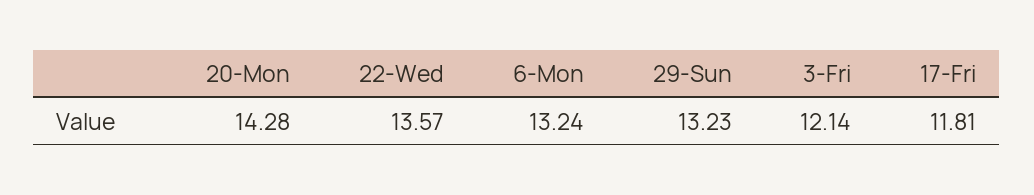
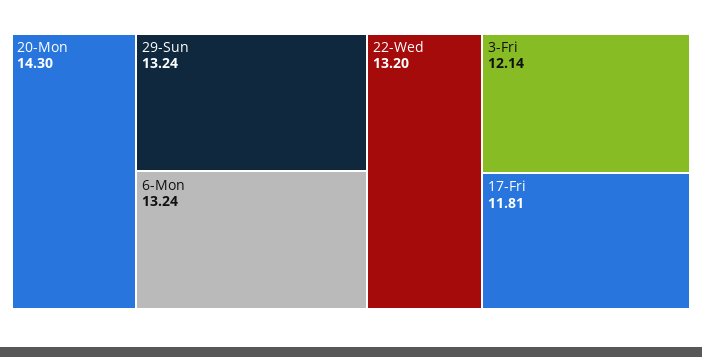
20-Mon: 14.28 -> 14.3
22-Wed: 13.57 -> 13.2
29-Sun: 13.23 -> 13.24

